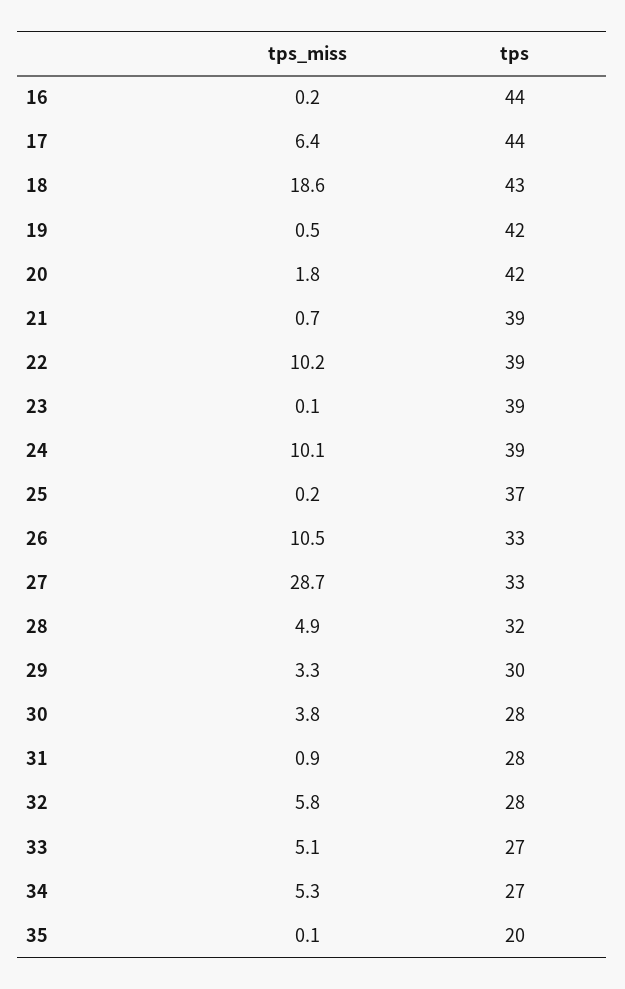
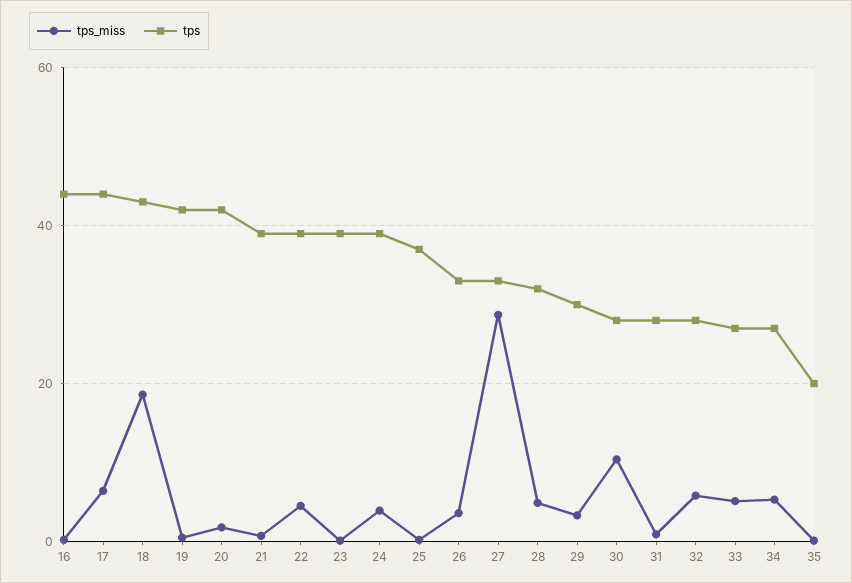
tps_miss, 22: 10.2 -> 4
tps_miss, 24: 10.1 -> 4
tps_miss, 26: 10.5 -> 4
tps_miss, 30: 3.8 -> 10

